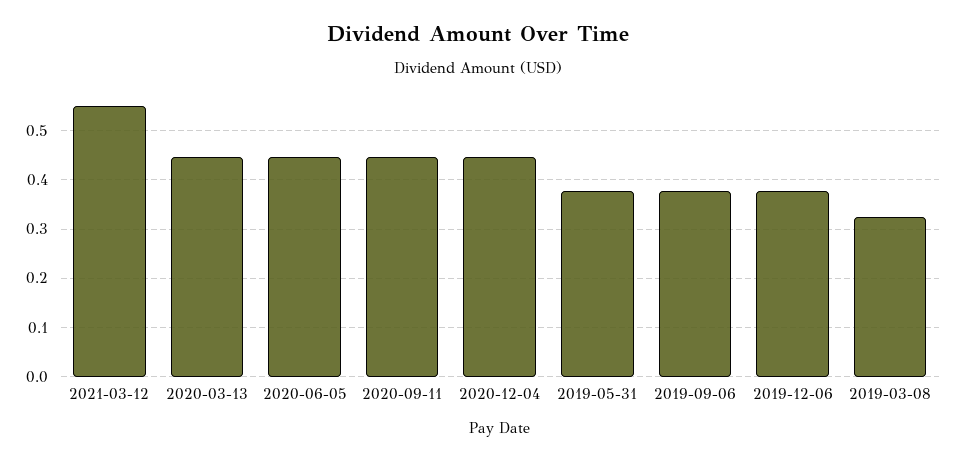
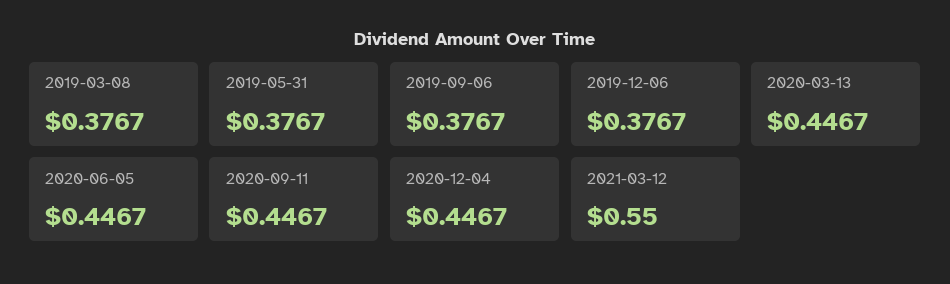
2019-03-08: 0.32 -> 0.3767

